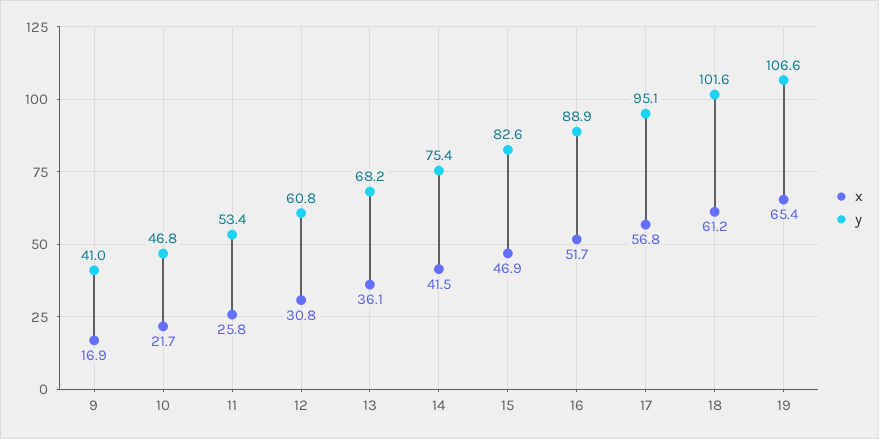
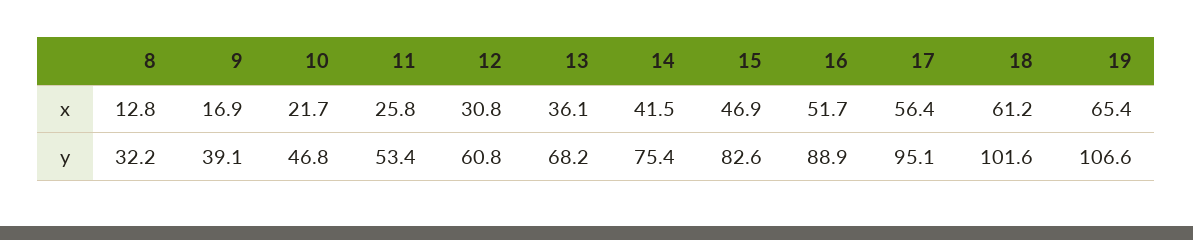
y, 9: 41 -> 39.1
x, 17: 56.8 -> 56.4
x, 8: none -> 12.8
y, 8: none -> 32.2

